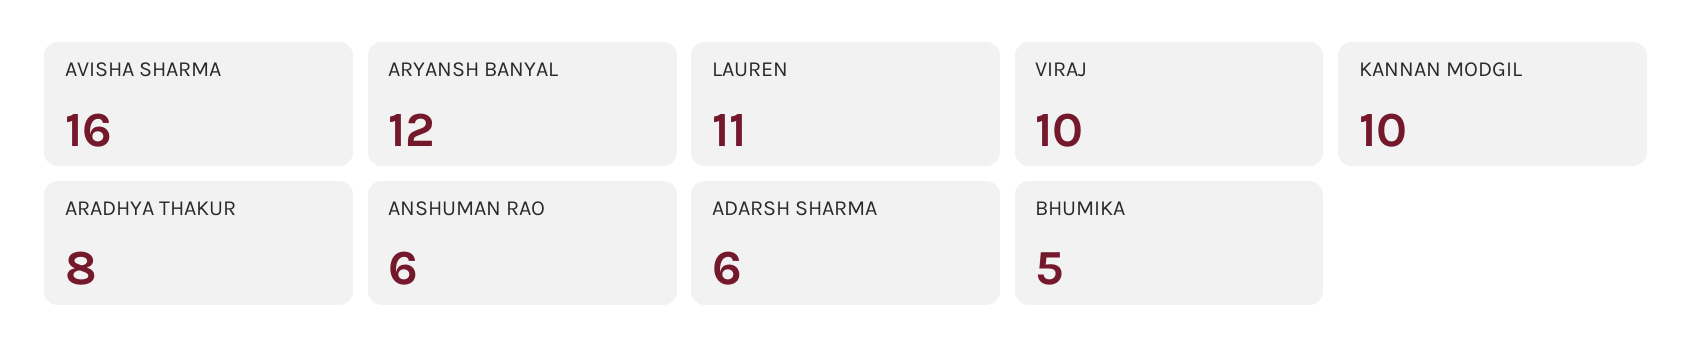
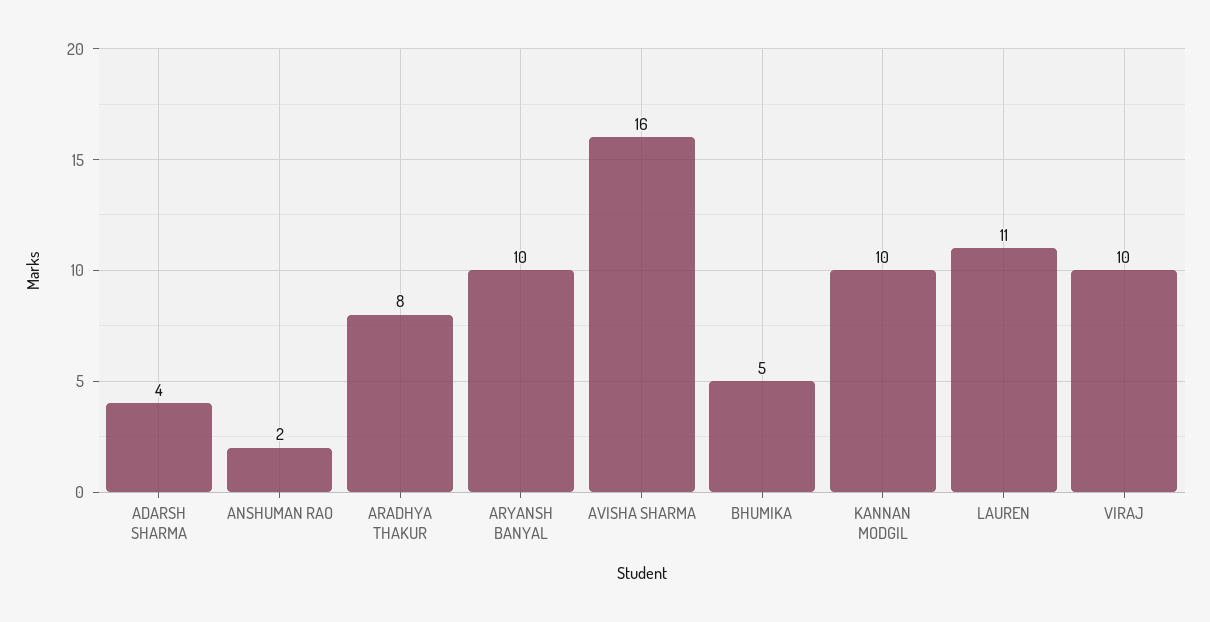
ARYANSH BANYAL: 12 -> 10
ANSHUMAN RAO: 6 -> 2
ADARSH SHARMA: 6 -> 4

